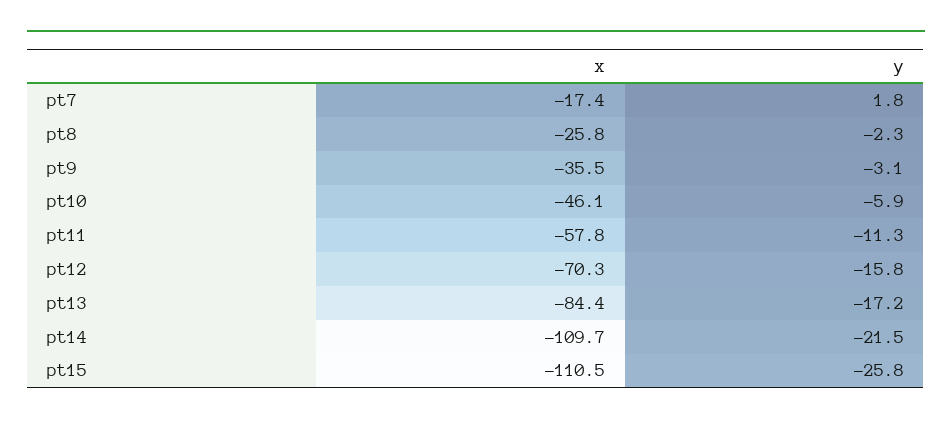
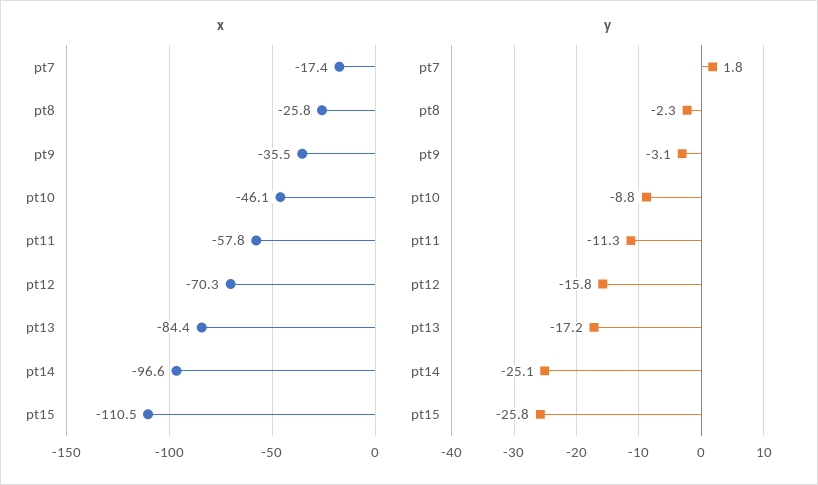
y, pt10: -5.9 -> -8.8
x, pt14: -109.7 -> -96.6
y, pt14: -21.5 -> -25.1

